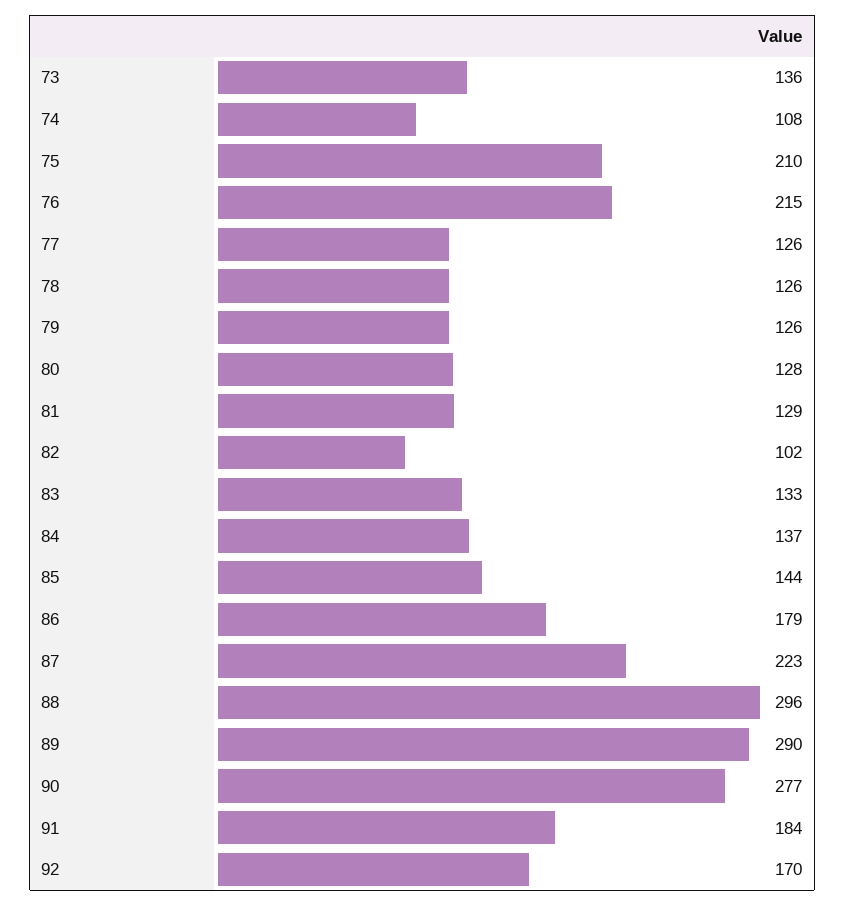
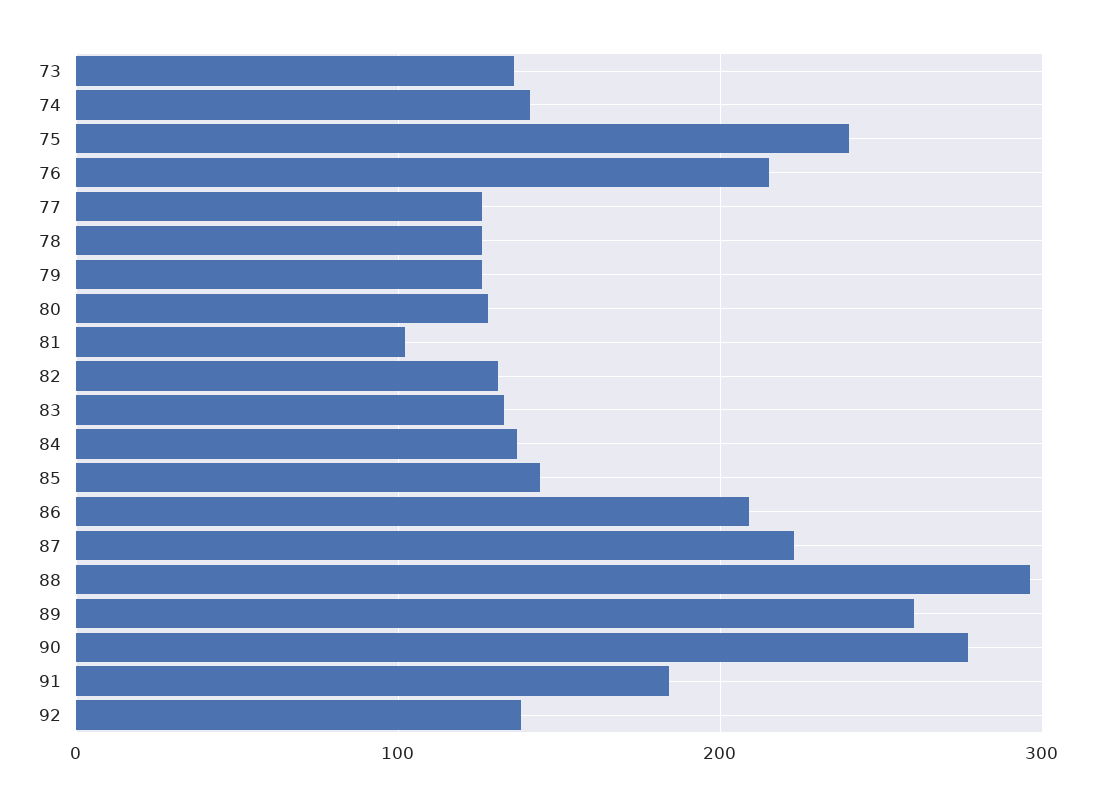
74: 108 -> 140
75: 210 -> 240
81: 129 -> 100
82: 102 -> 130
86: 179 -> 210
89: 290 -> 260
92: 170 -> 140

